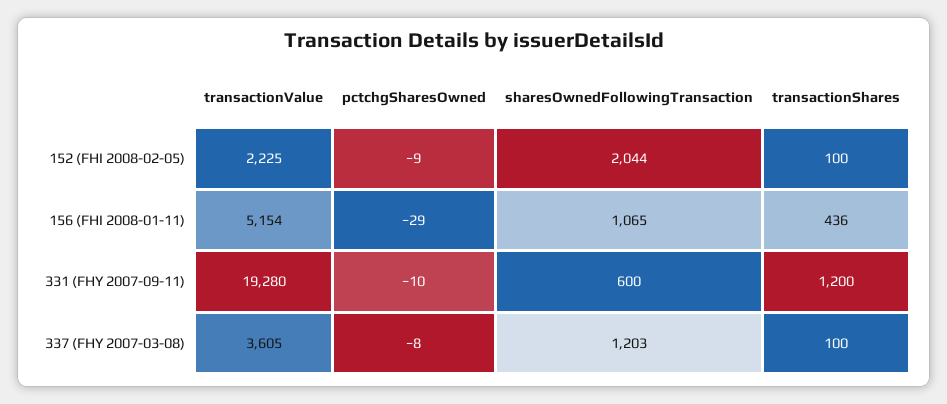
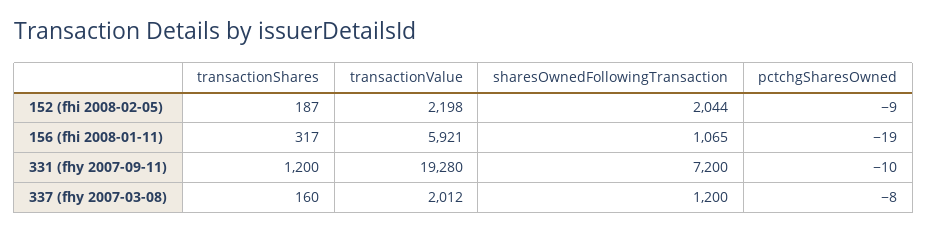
transactionValue, 152 (FHI 2008-02-05): 2225 -> 2198
transactionShares, 152 (FHI 2008-02-05): 100 -> 187
transactionValue, 156 (FHI 2008-01-11): 5154 -> 5921
pctchgSharesOwned, 156 (FHI 2008-01-11): -29 -> -19
transactionShares, 156 (FHI 2008-01-11): 436 -> 317
sharesOwnedFollowingTransaction, 331 (FHY 2007-09-11): 600 -> 7200
transactionValue, 337 (FHY 2007-03-08): 3605 -> 2012
sharesOwnedFollowingTransaction, 337 (FHY 2007-03-08): 1203 -> 1200
transactionShares, 337 (FHY 2007-03-08): 100 -> 160

